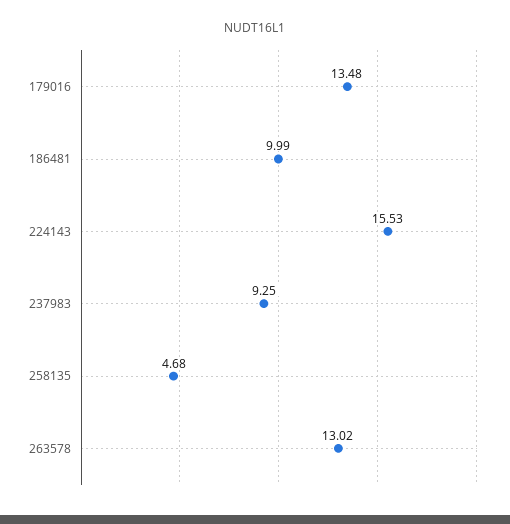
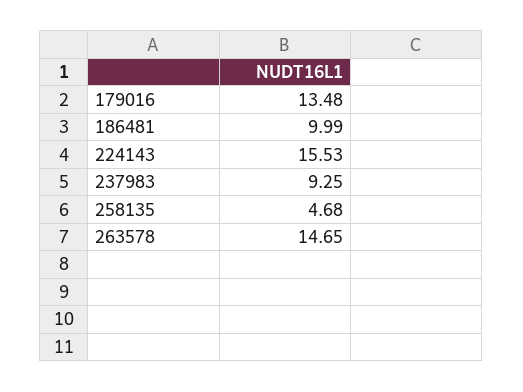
263578: 13.02 -> 14.65

